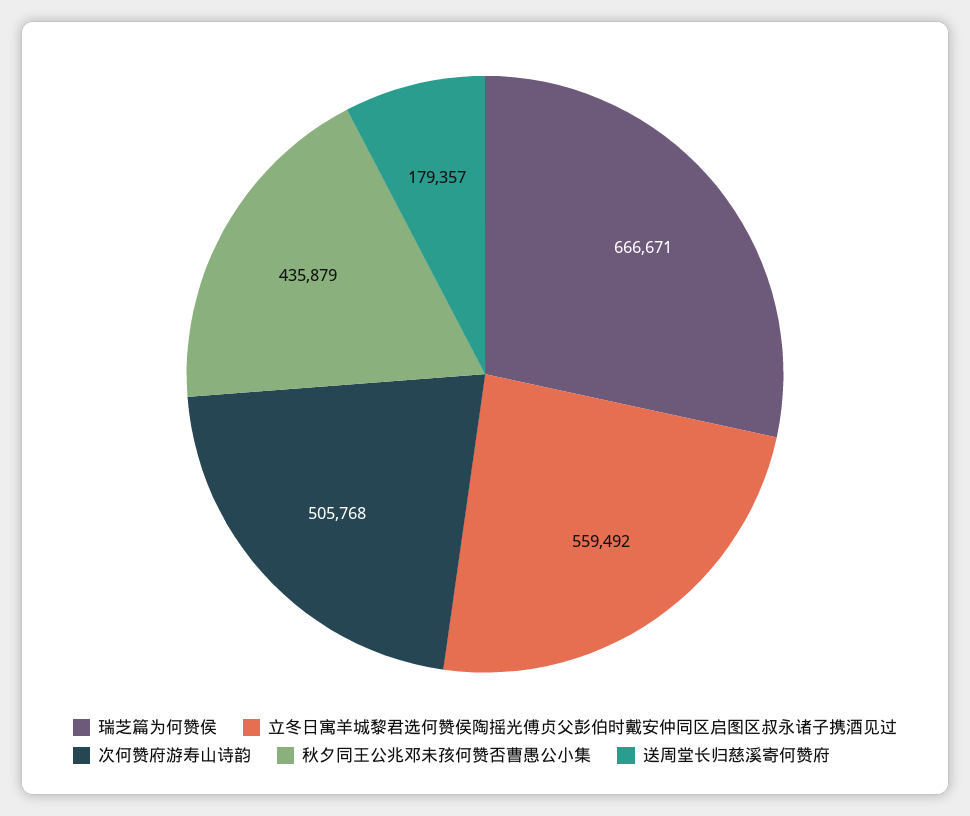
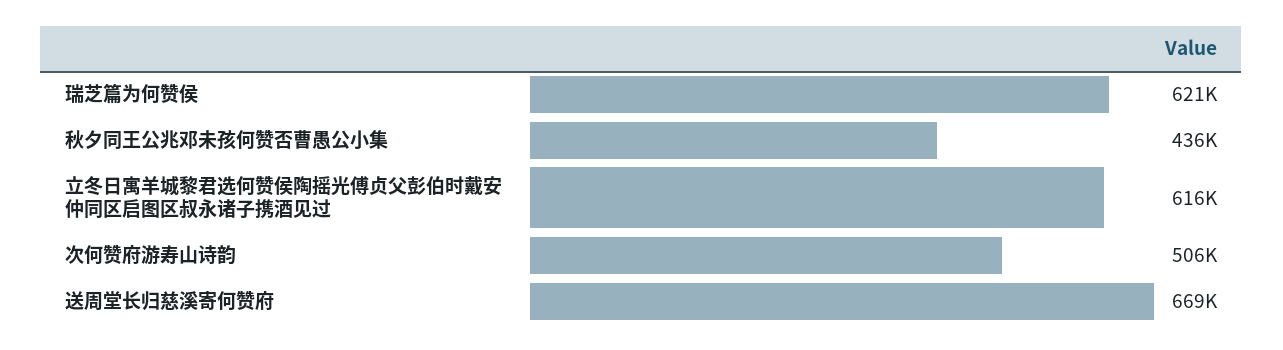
瑞芝篇为何赞侯: 666671 -> 621000
立冬日寓羊城黎君选何赞侯陶摇光傅贞父彭伯时戴安仲同区启图区叔永诸子携酒见过: 559492 -> 616000
送周堂长归慈溪寄何赞府: 179357 -> 669000

